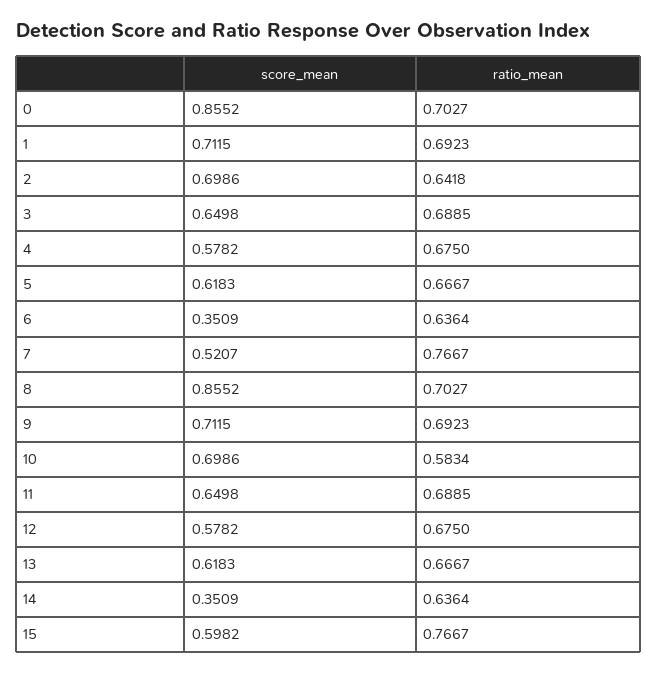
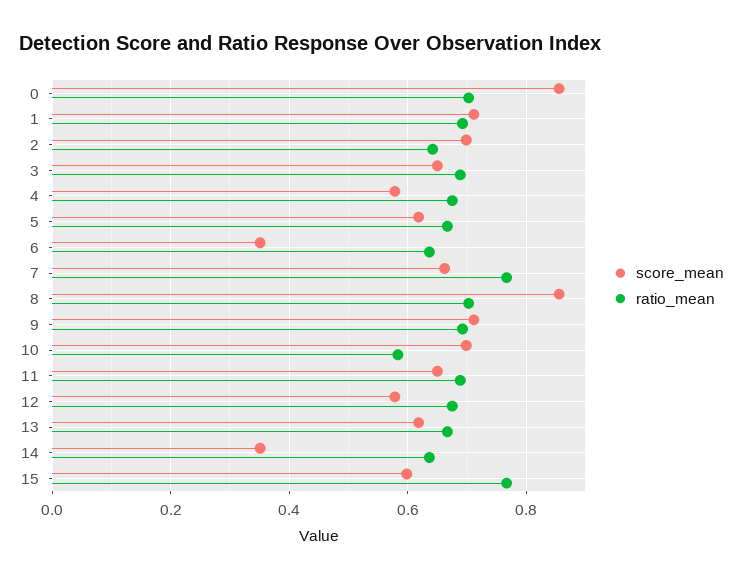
score_mean, 7: 0.5207 -> 0.66

